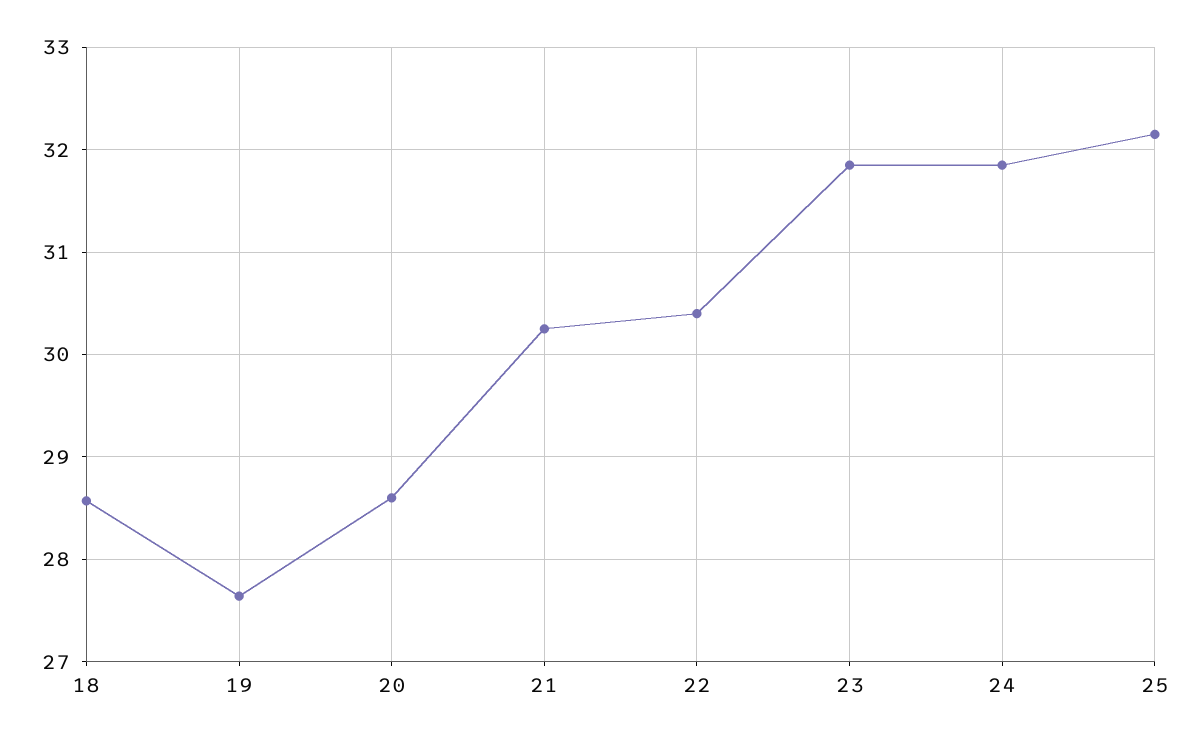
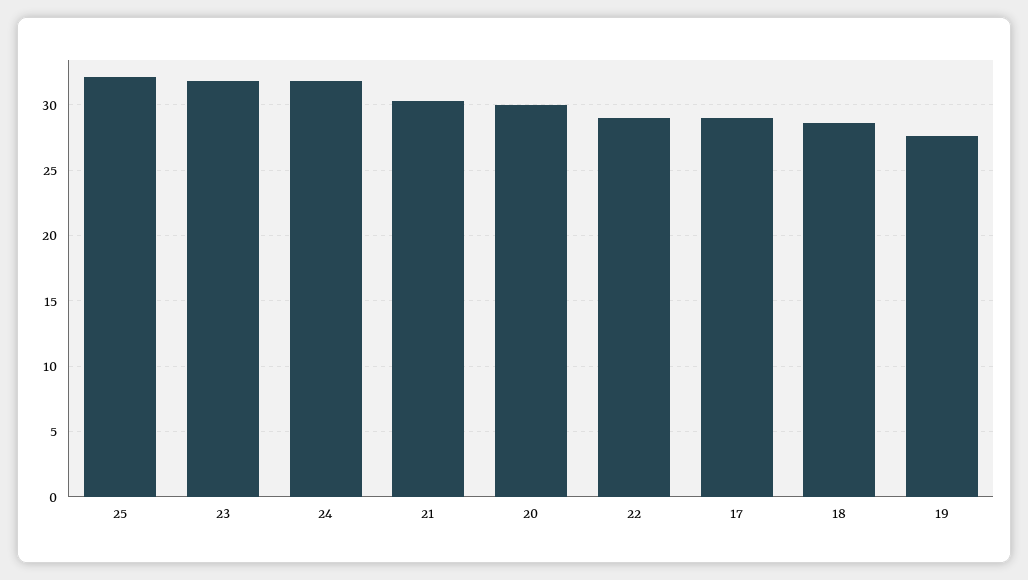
20: 28.6 -> 30
22: 30.4 -> 29
17: none -> 29

